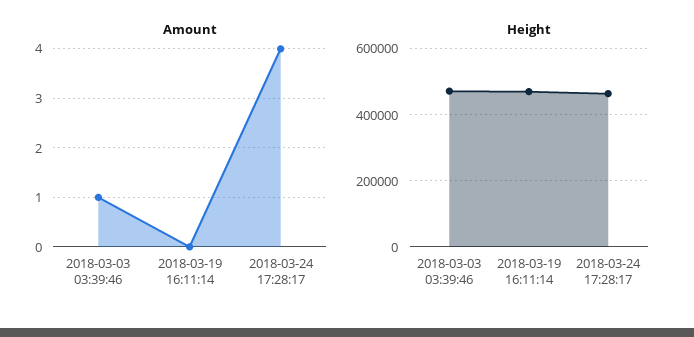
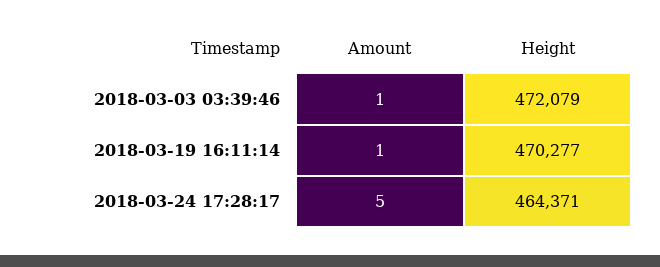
Amount, 2018-03-19 16:11:14: 0 -> 1
Amount, 2018-03-24 17:28:17: 4 -> 5

